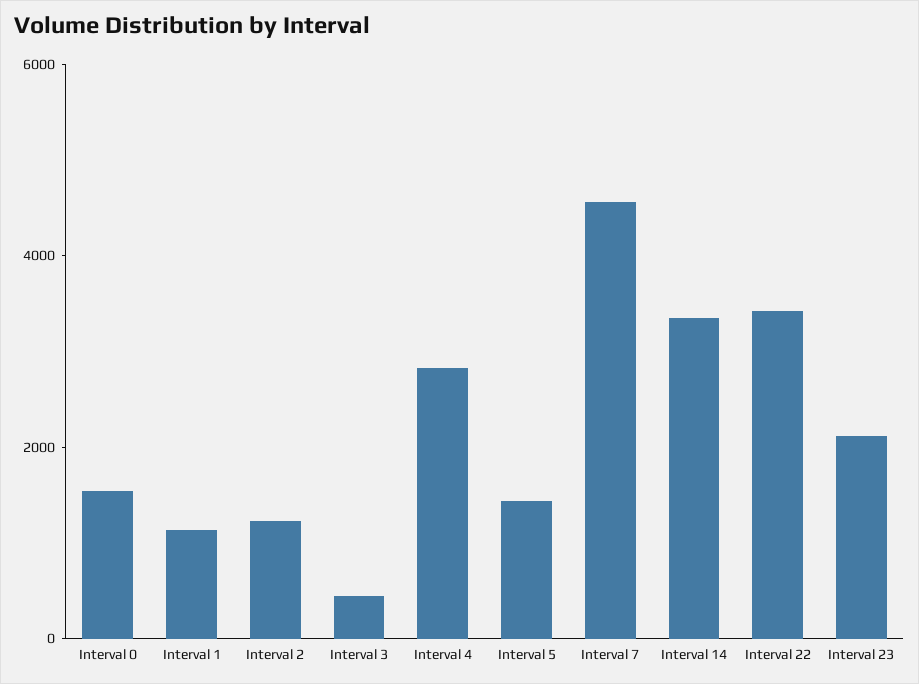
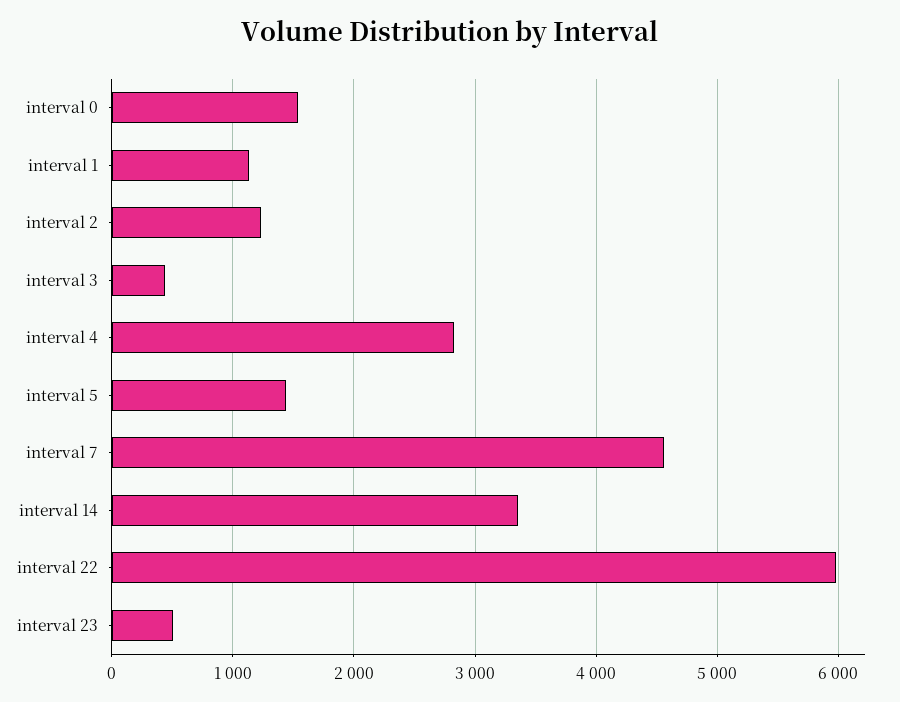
Interval 22: 3500 -> 6000
Interval 23: 2000 -> 500

